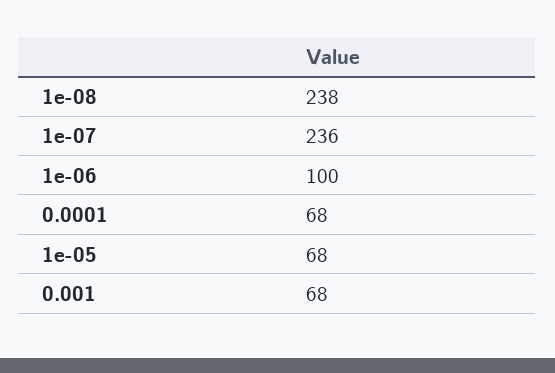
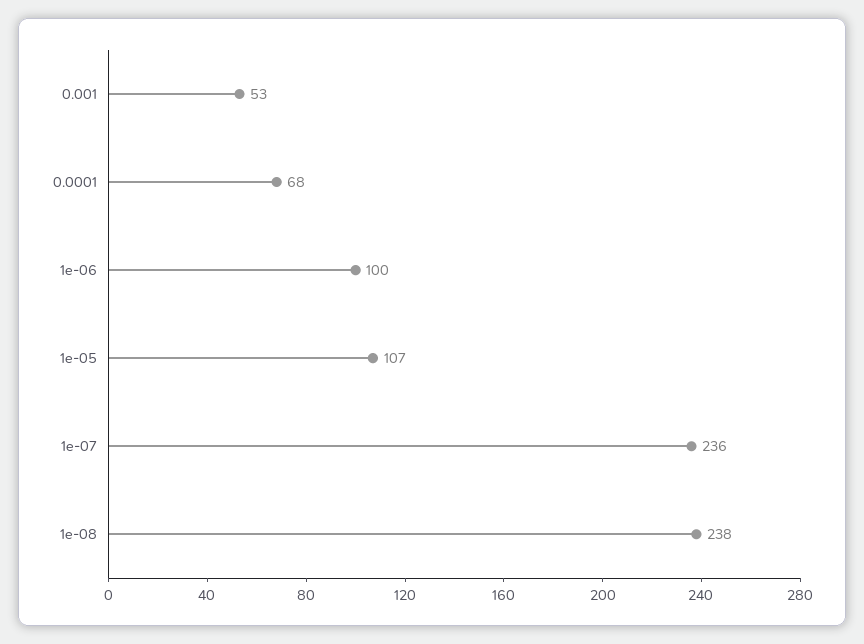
1e-05: 68 -> 107
0.001: 68 -> 53

